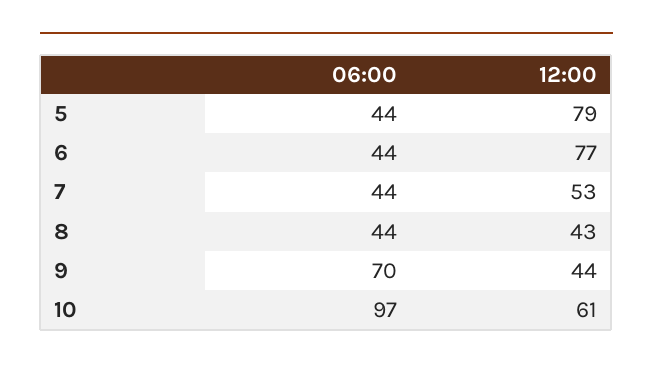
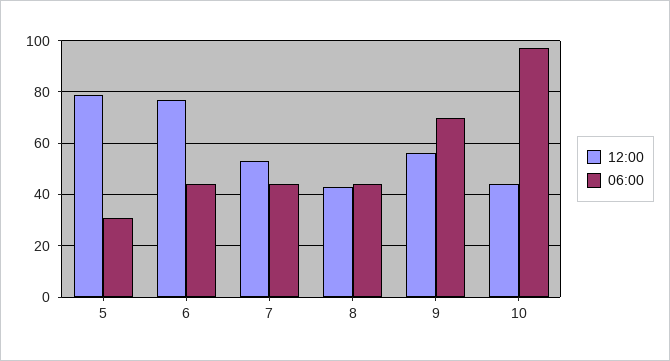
06:00, 5: 44 -> 30
12:00, 9: 44 -> 55
12:00, 10: 61 -> 45

